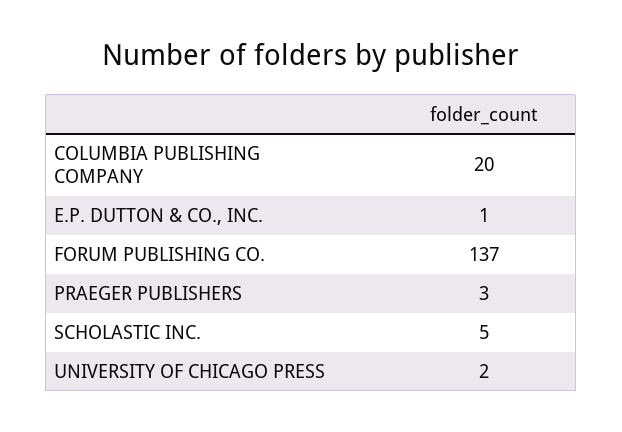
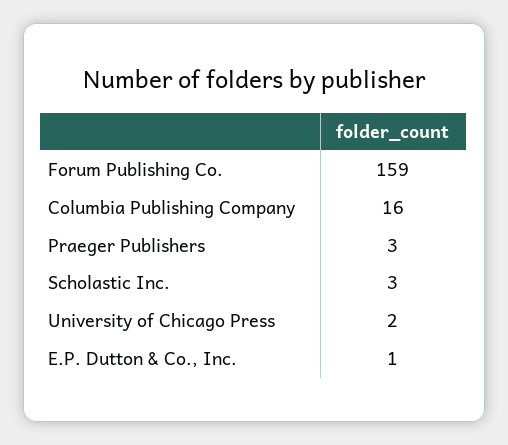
COLUMBIA PUBLISHING COMPANY: 20 -> 16
FORUM PUBLISHING CO.: 137 -> 159
SCHOLASTIC INC.: 5 -> 3

